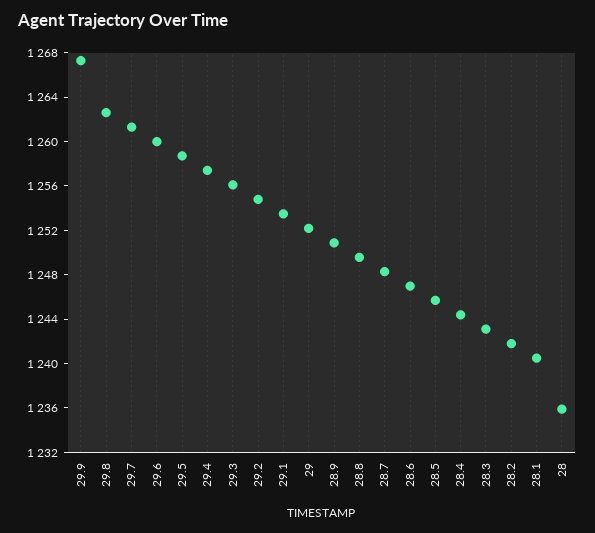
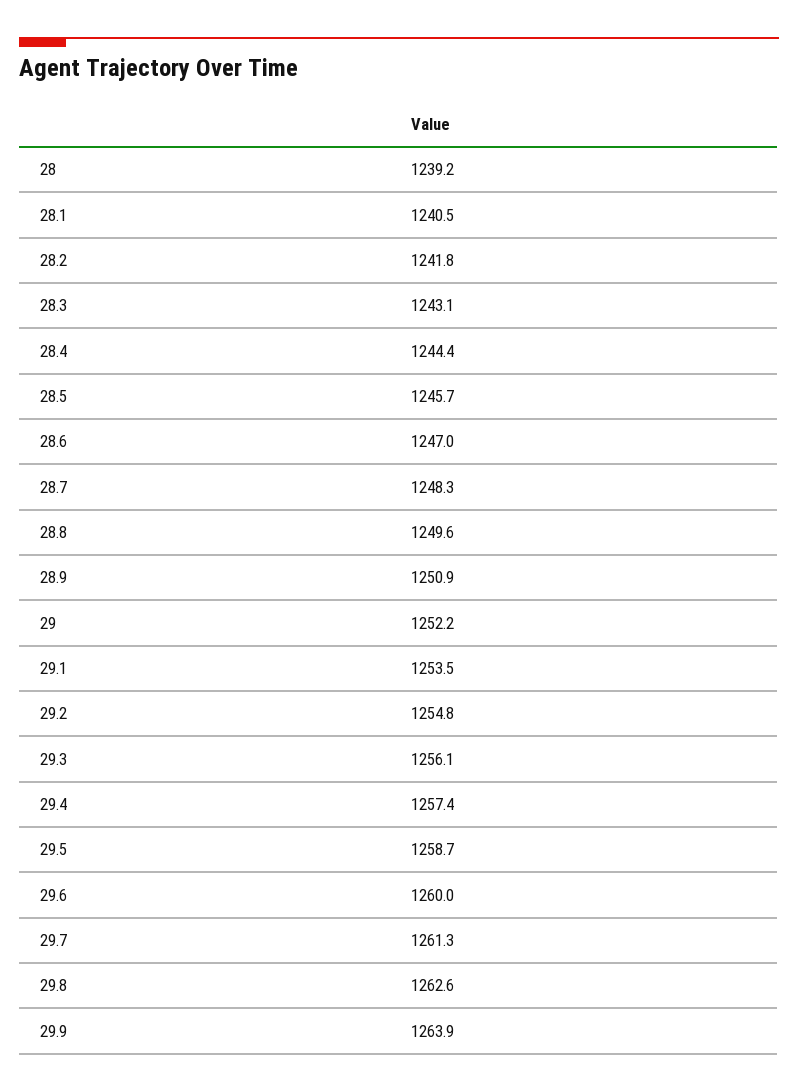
29.9: 1267 -> 1263.9
28: 1236 -> 1239.2

